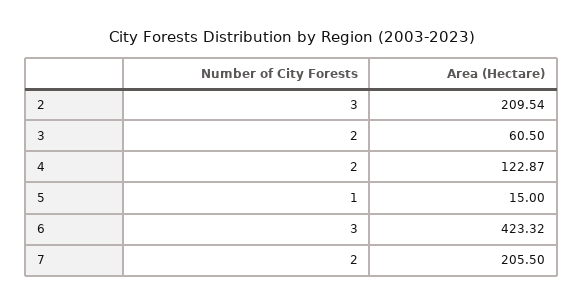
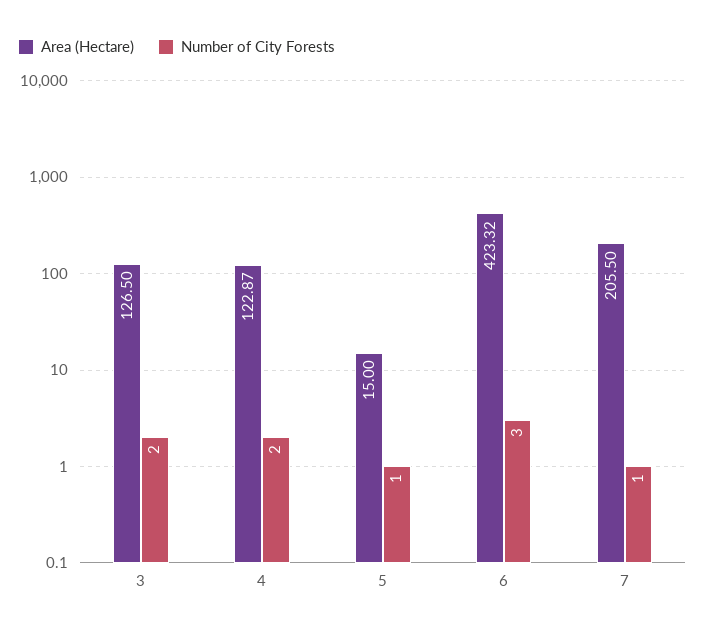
Number of City Forests, 2: 3 -> none
Area (Hectare), 2: 209.54 -> none
Area (Hectare), 3: 60.5 -> 126.5
Number of City Forests, 7: 2 -> 1

